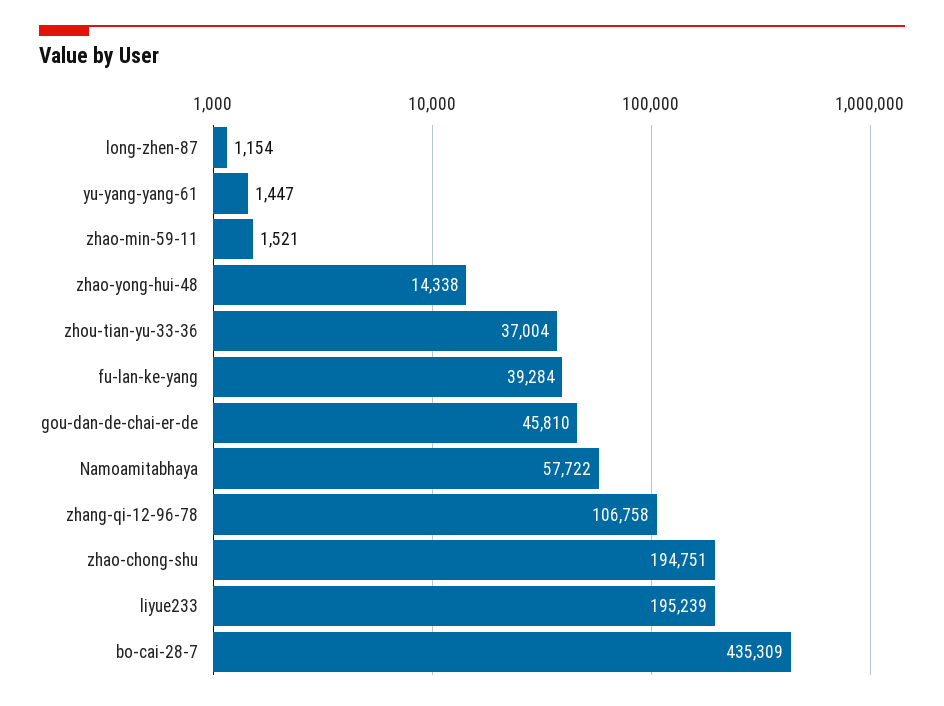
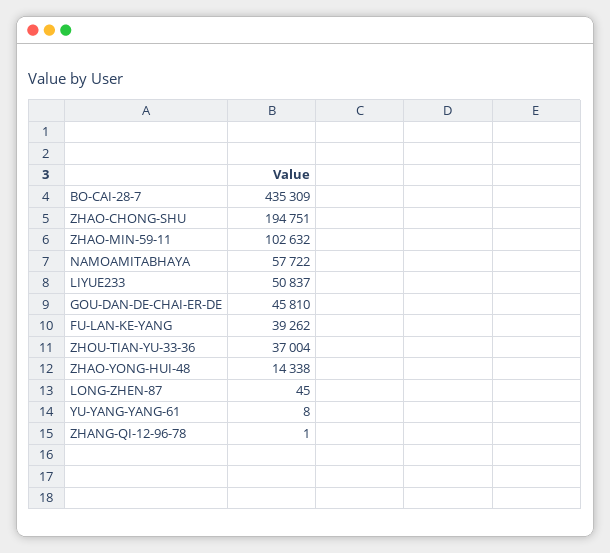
long-zhen-87: 1154 -> 45
yu-yang-yang-61: 1447 -> 8
zhao-min-59-11: 1521 -> 102632
fu-lan-ke-yang: 39284 -> 39262
zhang-qi-12-96-78: 106758 -> 1
liyue233: 195239 -> 50837

